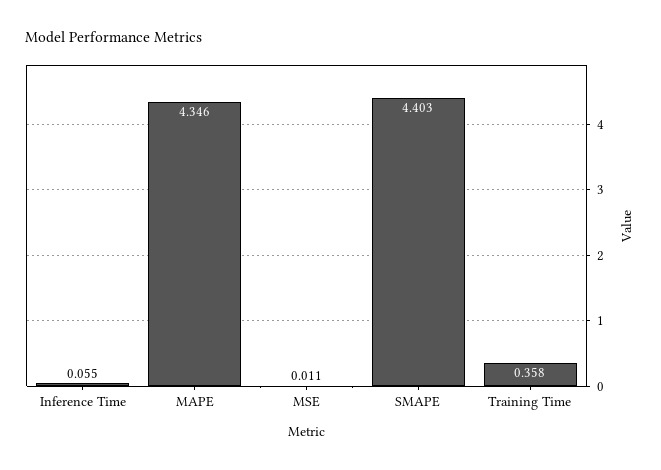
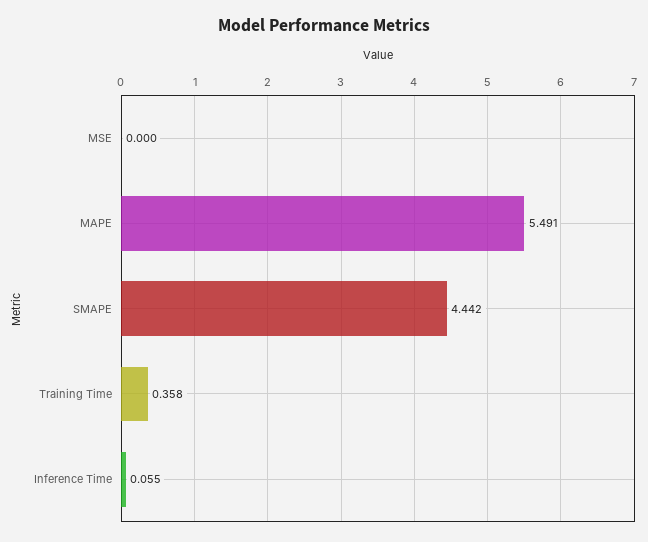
MAPE: 4.346 -> 5.491
MSE: 0.011 -> 0
SMAPE: 4.403 -> 4.442

